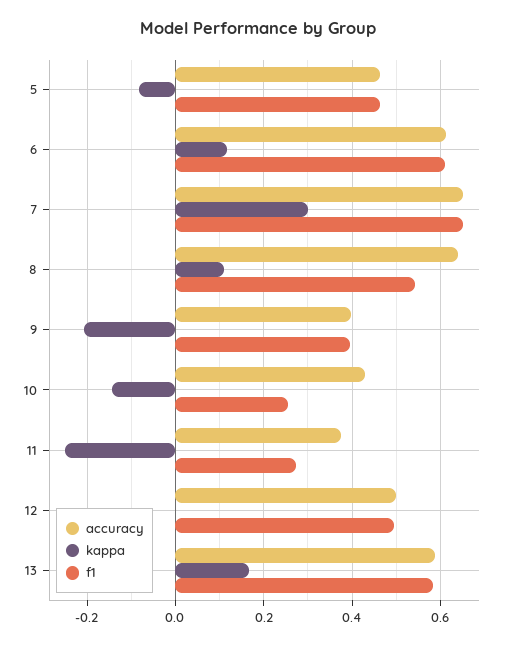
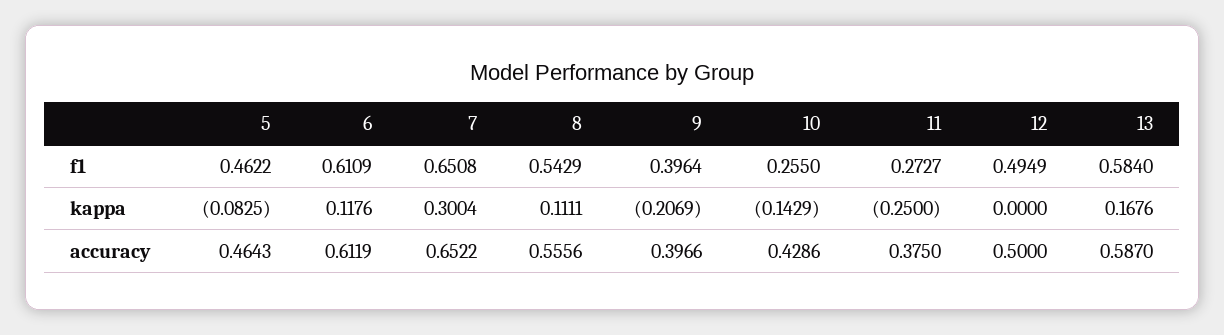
accuracy, 8: 0.64 -> 0.5556

